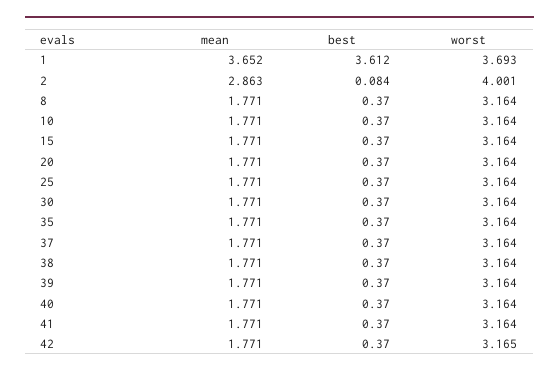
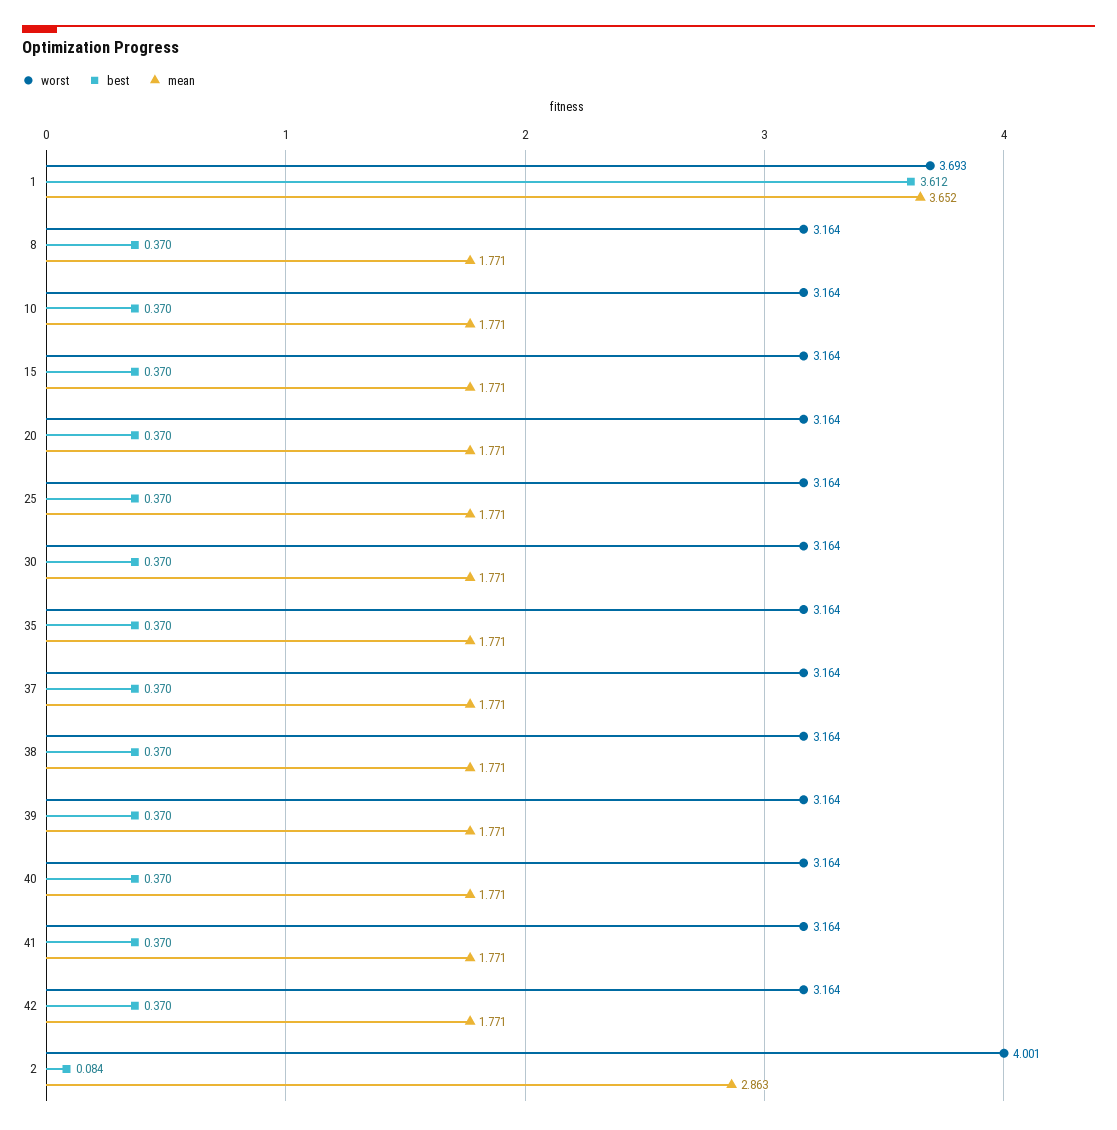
worst, 42: 3.165 -> 3.164

